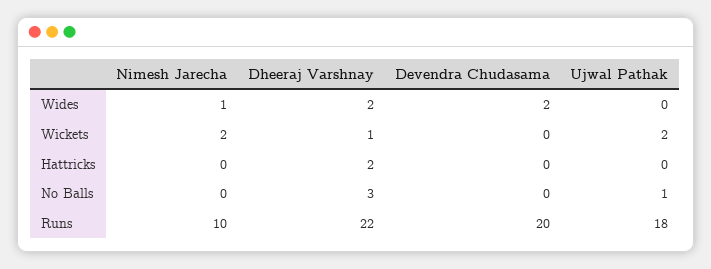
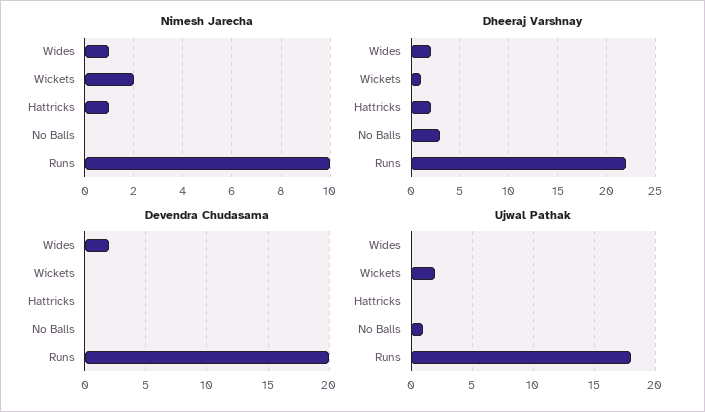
Nimesh Jarecha, Hattricks: 0 -> 1

